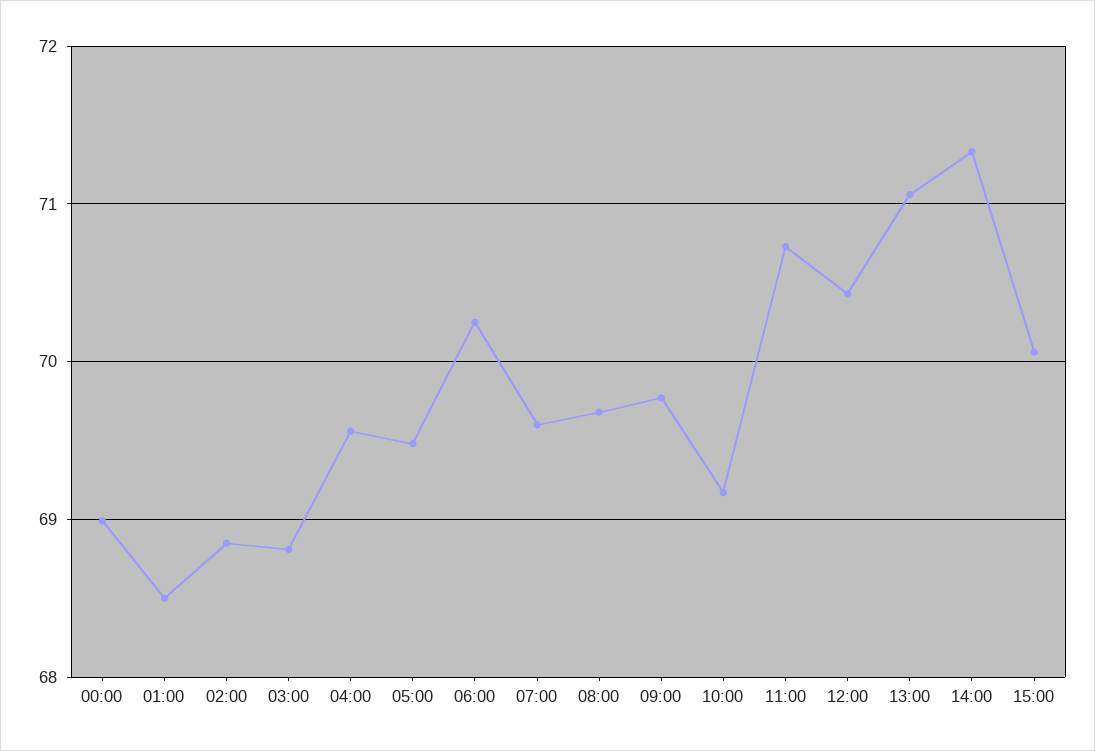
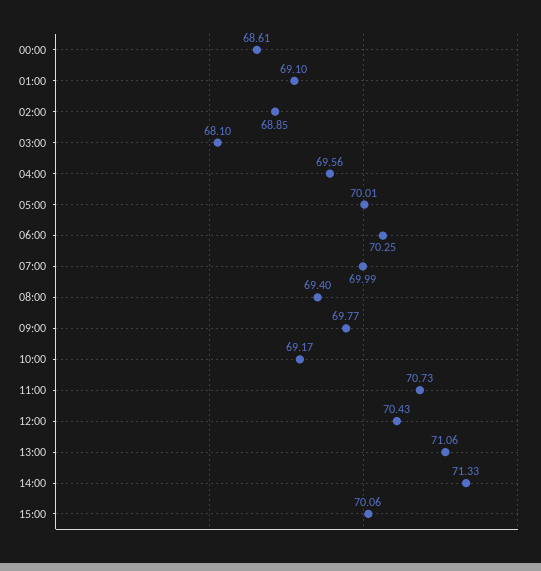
00:00: 69 -> 68.61
01:00: 68.5 -> 69.1
03:00: 68.8 -> 68.1
05:00: 69.5 -> 70.01
07:00: 69.6 -> 69.99
08:00: 69.7 -> 69.4

